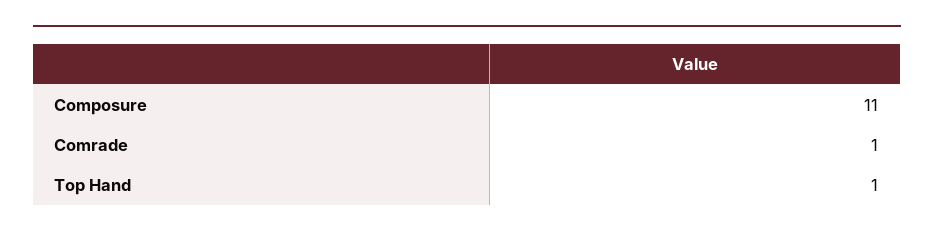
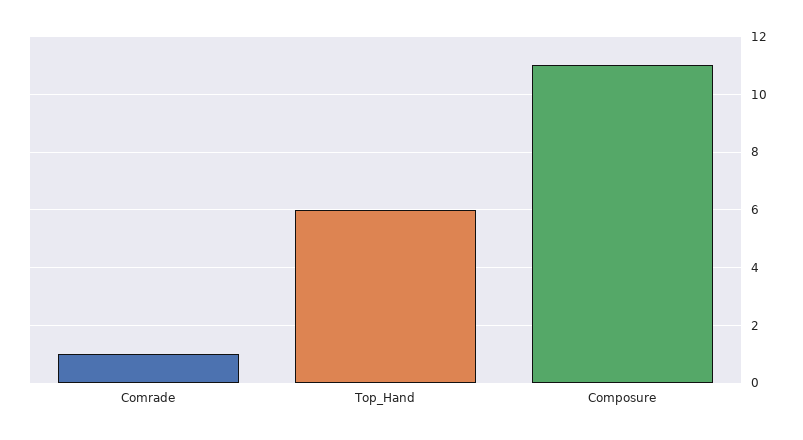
Top Hand: 1 -> 6

